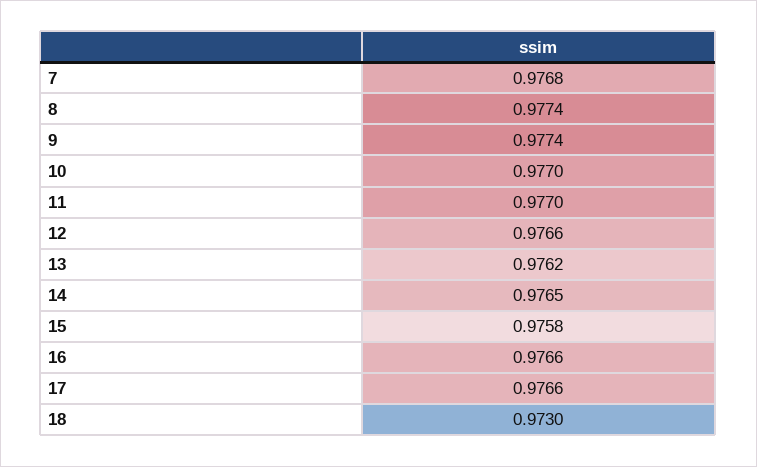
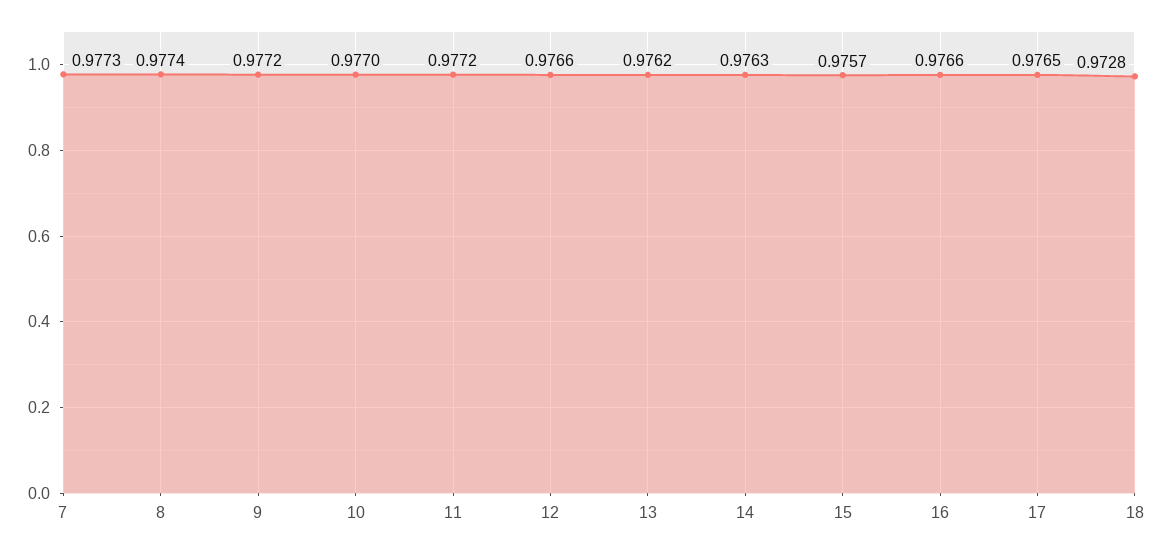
7: 0.9768 -> 0.9773
9: 0.9774 -> 0.9772
11: 0.977 -> 0.9772
14: 0.9765 -> 0.9763
15: 0.9758 -> 0.9757
17: 0.9766 -> 0.9765
18: 0.973 -> 0.9728

